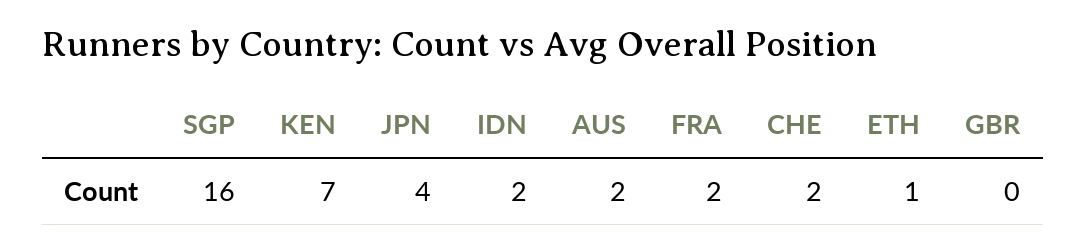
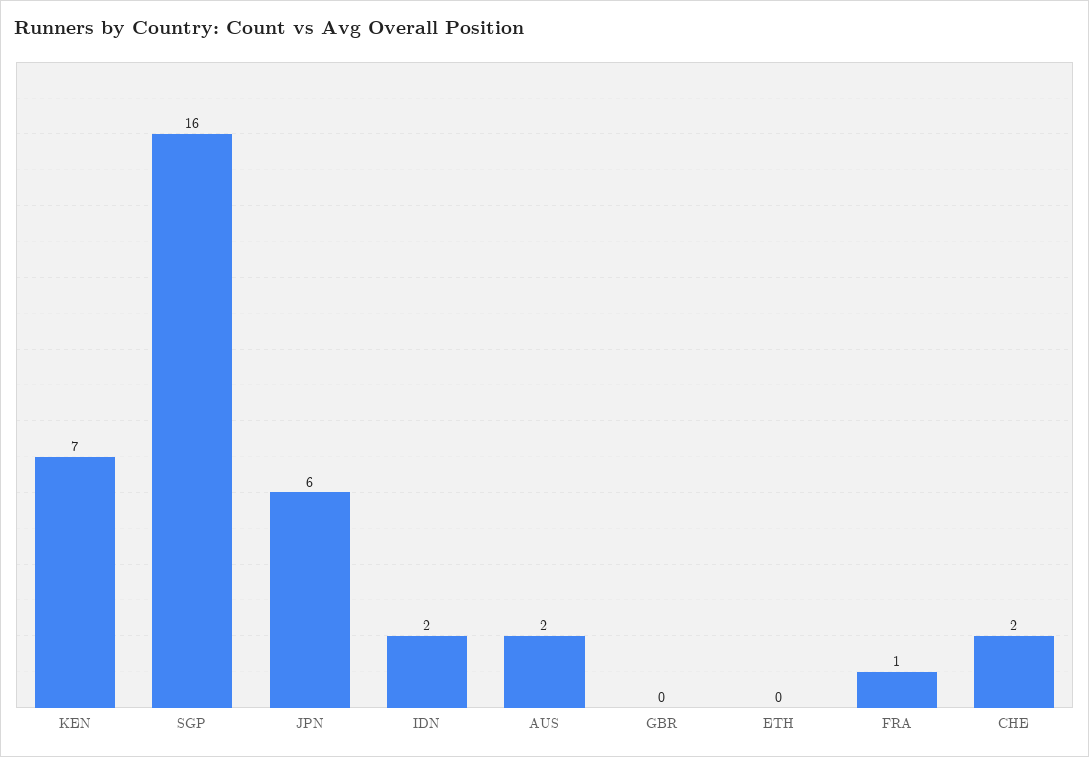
JPN: 4 -> 6
FRA: 2 -> 1
ETH: 1 -> 0

